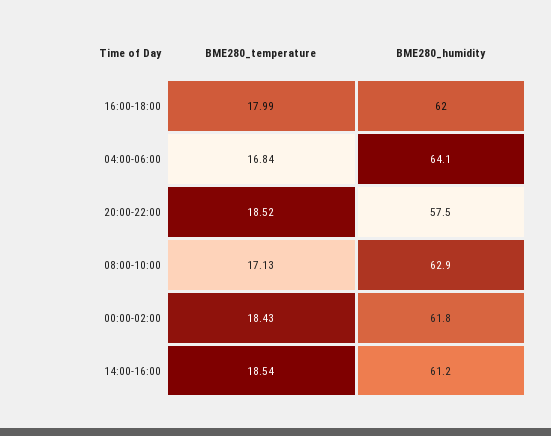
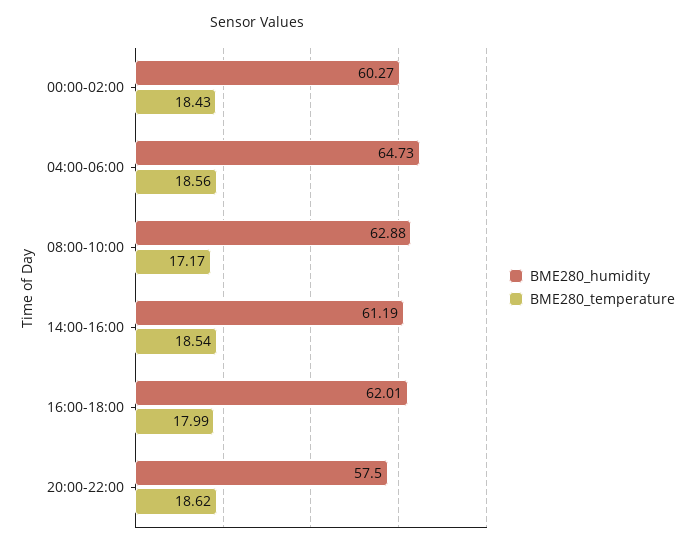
BME280_temperature, 04:00-06:00: 16.84 -> 18.56
BME280_humidity, 04:00-06:00: 64.1 -> 64.73
BME280_temperature, 20:00-22:00: 18.52 -> 18.62
BME280_temperature, 08:00-10:00: 17.13 -> 17.17
BME280_humidity, 00:00-02:00: 61.8 -> 60.27

